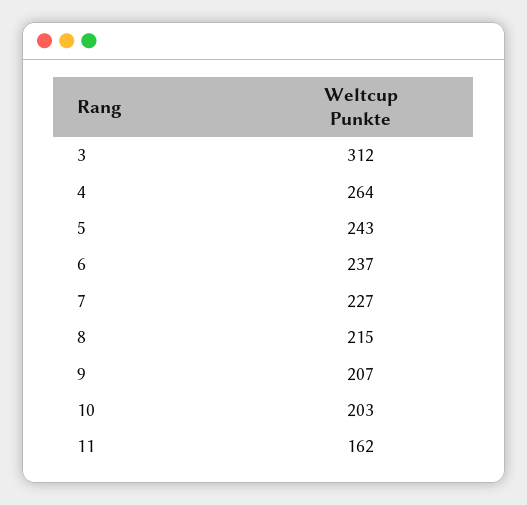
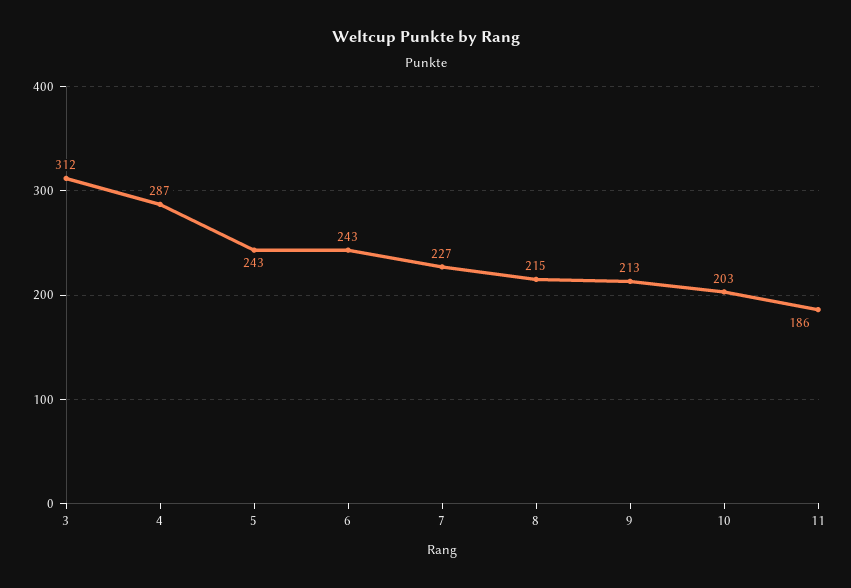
4: 264 -> 287
6: 237 -> 243
9: 207 -> 213
11: 162 -> 186

